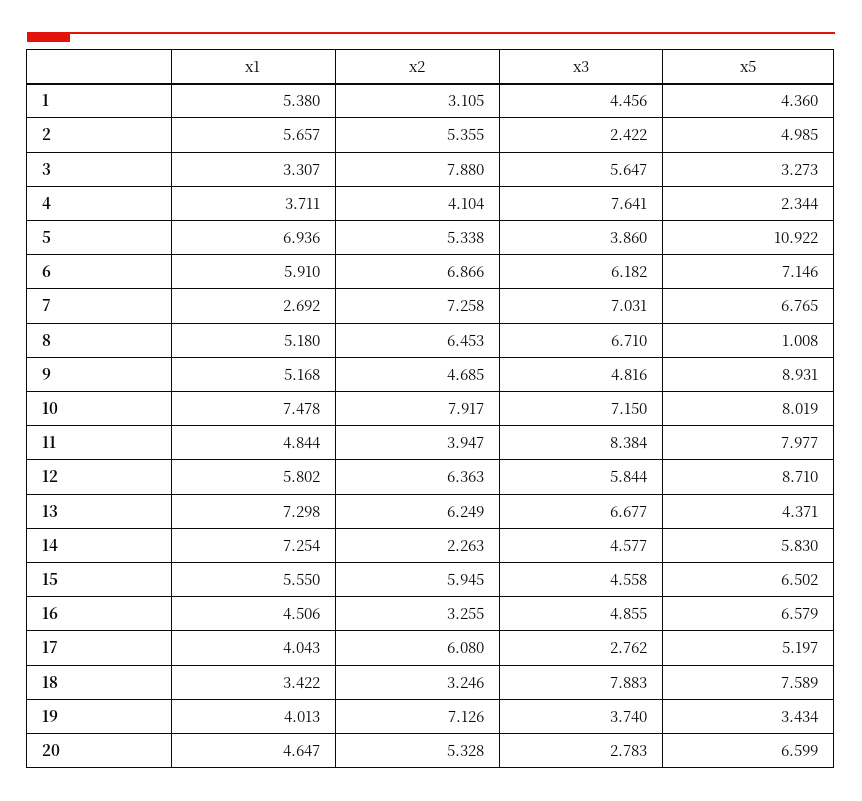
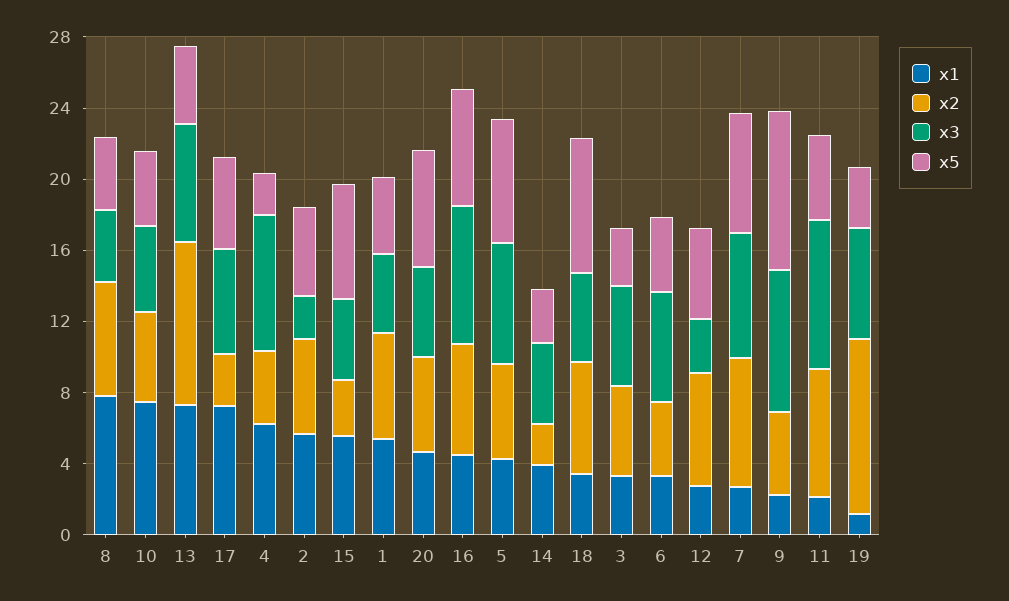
x2, 1: 3.105 -> 6
x2, 3: 7.88 -> 5
x1, 4: 3.711 -> 6
x1, 5: 6.936 -> 4
x3, 5: 3.86 -> 7
x5, 5: 10.922 -> 7
x1, 6: 5.91 -> 3
x2, 6: 6.866 -> 4
x5, 6: 7.146 -> 4
x1, 8: 5.18 -> 8
x3, 8: 6.71 -> 4
x5, 8: 1.008 -> 4
x1, 9: 5.168 -> 2
x3, 9: 4.816 -> 8
x2, 10: 7.917 -> 5
x3, 10: 7.15 -> 5
x5, 10: 8.019 -> 4
x1, 11: 4.844 -> 2
x2, 11: 3.947 -> 7
x5, 11: 7.977 -> 5
x1, 12: 5.802 -> 3
x3, 12: 5.844 -> 3
x5, 12: 8.71 -> 5
x2, 13: 6.249 -> 9
x1, 14: 7.254 -> 4
x5, 14: 5.83 -> 3
x2, 15: 5.945 -> 3
x2, 16: 3.255 -> 6
x3, 16: 4.855 -> 8
x1, 17: 4.043 -> 7
x2, 17: 6.08 -> 3
x3, 17: 2.762 -> 6
x2, 18: 3.246 -> 6
x3, 18: 7.883 -> 5
x1, 19: 4.013 -> 1
x2, 19: 7.126 -> 10
x3, 19: 3.74 -> 6
x3, 20: 2.783 -> 5

